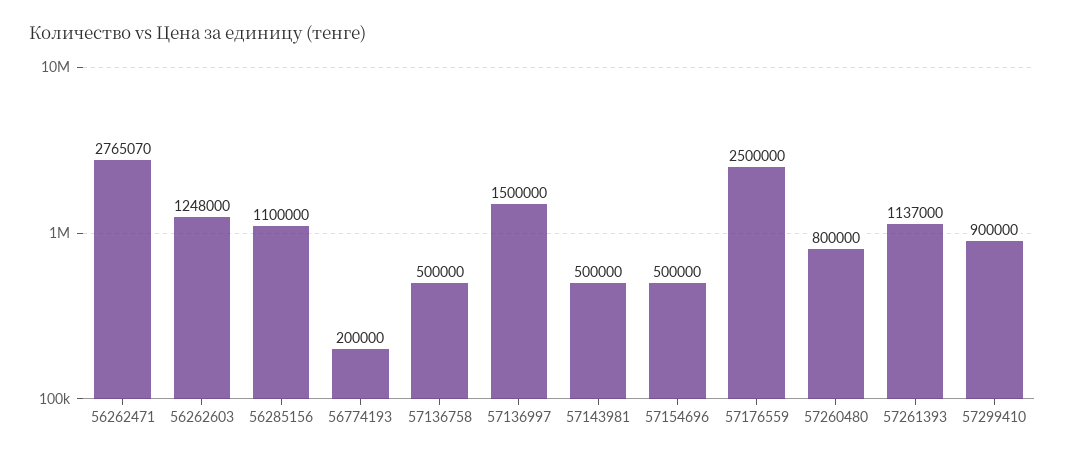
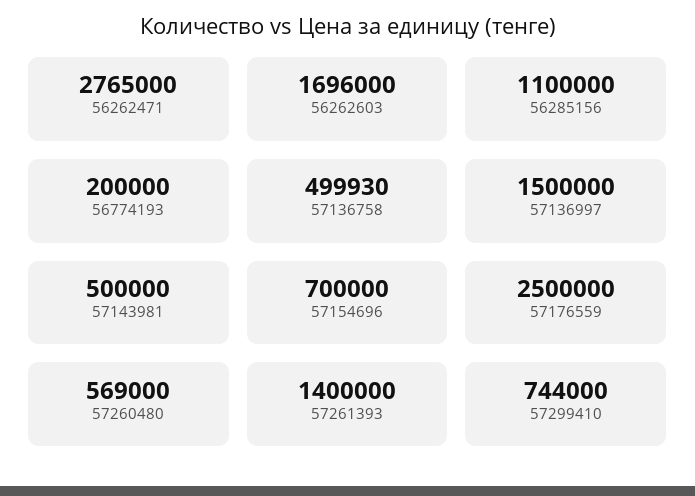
56262471: 2765070 -> 2765000
56262603: 1248000 -> 1696000
57136758: 500000 -> 499930
57154696: 500000 -> 700000
57260480: 800000 -> 569000
57261393: 1137000 -> 1400000
57299410: 900000 -> 744000

